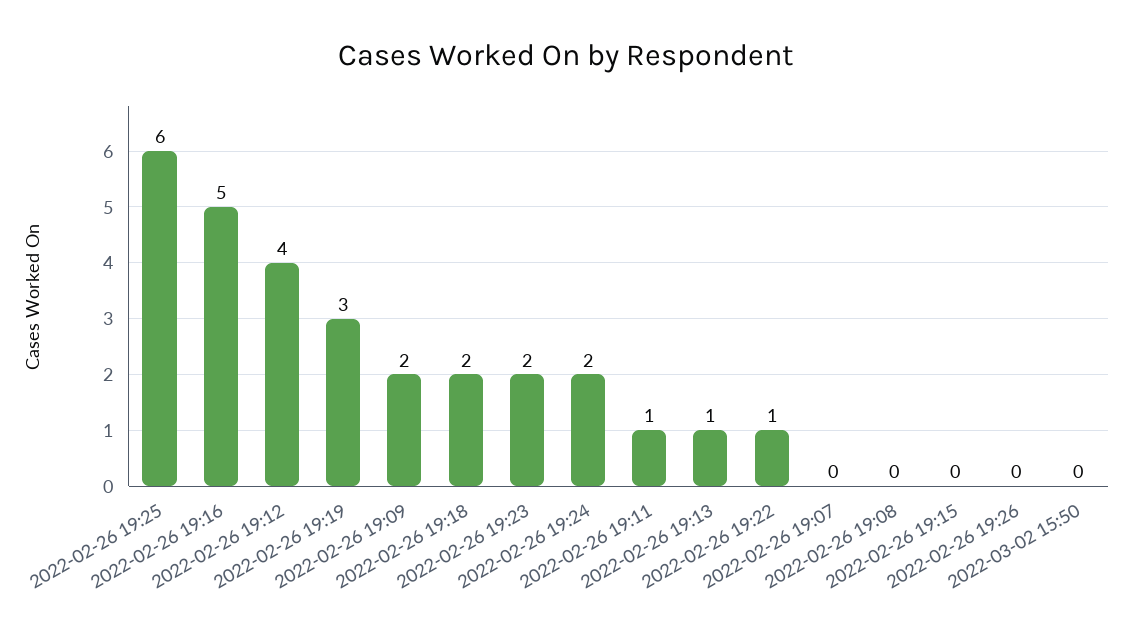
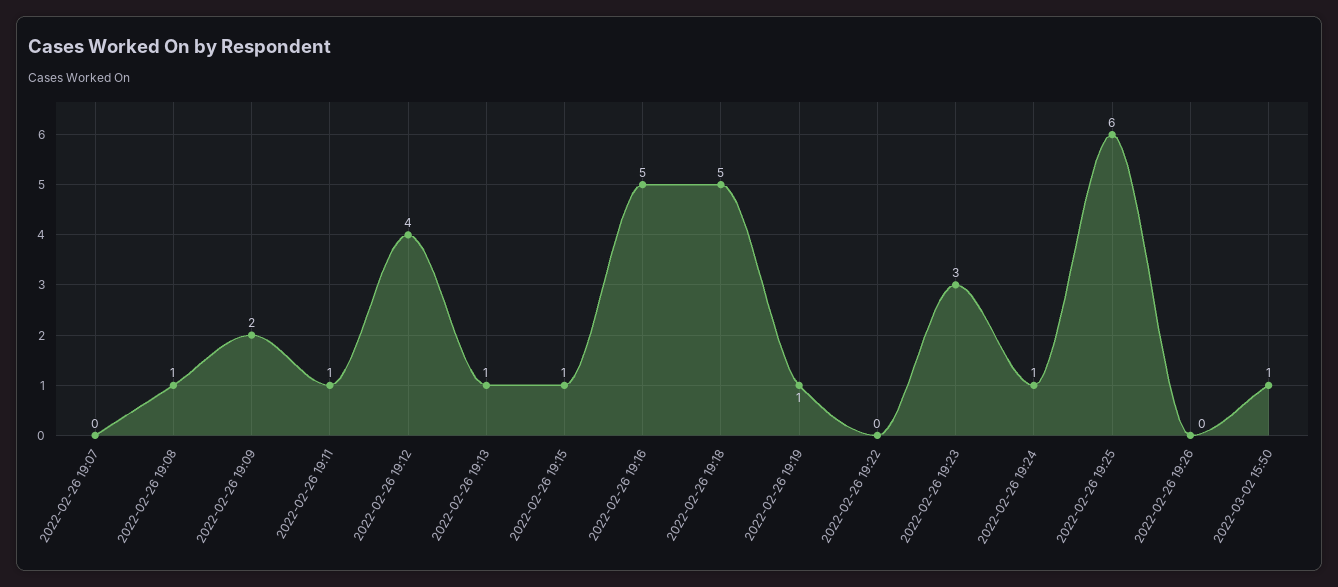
2022-02-26 19:19: 3 -> 1
2022-02-26 19:18: 2 -> 5
2022-02-26 19:23: 2 -> 3
2022-02-26 19:24: 2 -> 1
2022-02-26 19:22: 1 -> 0
2022-02-26 19:08: 0 -> 1
2022-02-26 19:15: 0 -> 1
2022-03-02 15:50: 0 -> 1

